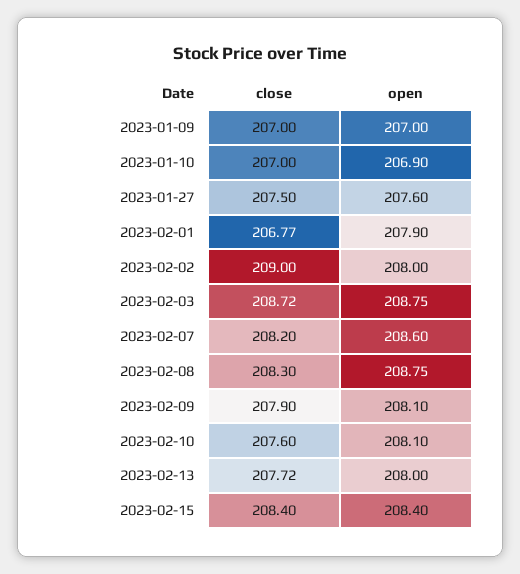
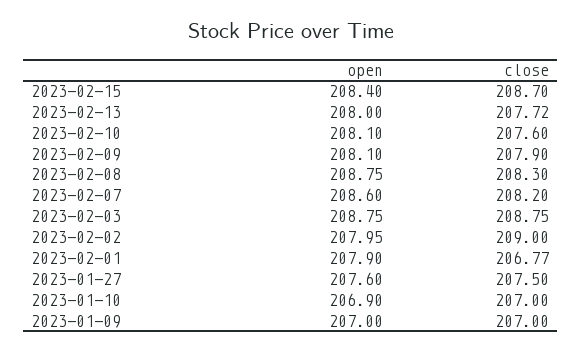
open, 2023-02-02: 208 -> 207.95
close, 2023-02-03: 208.72 -> 208.75
close, 2023-02-15: 208.4 -> 208.7

